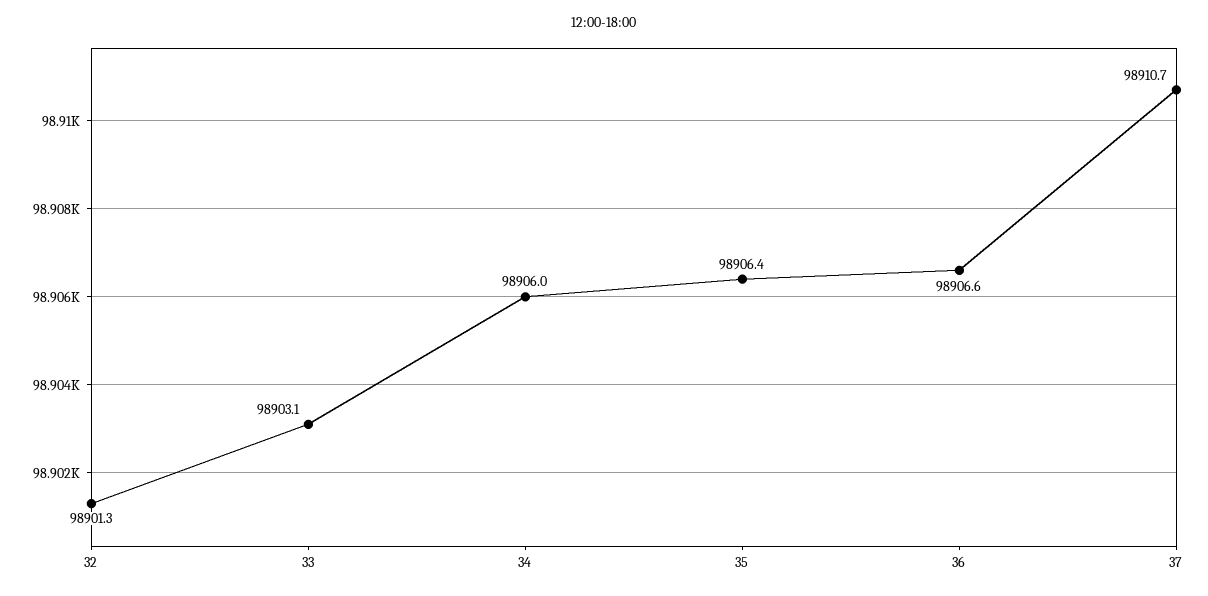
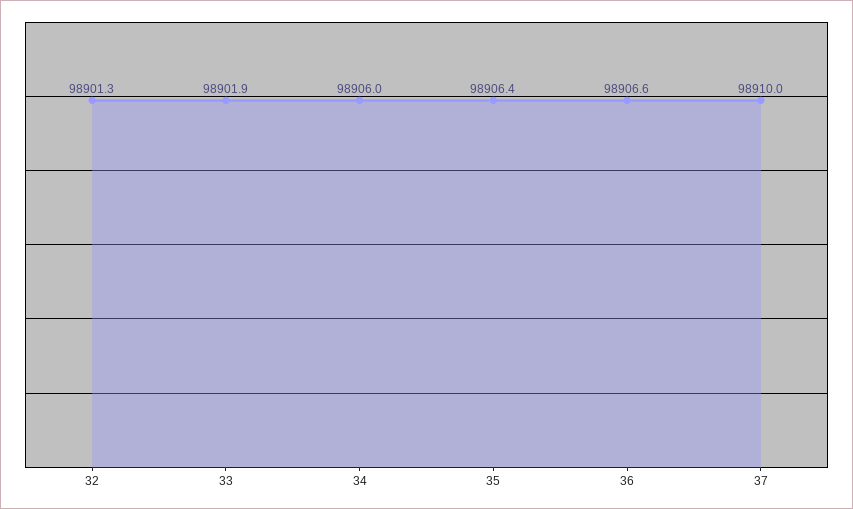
33: 98903.1 -> 98901.9
37: 98910.7 -> 98910

